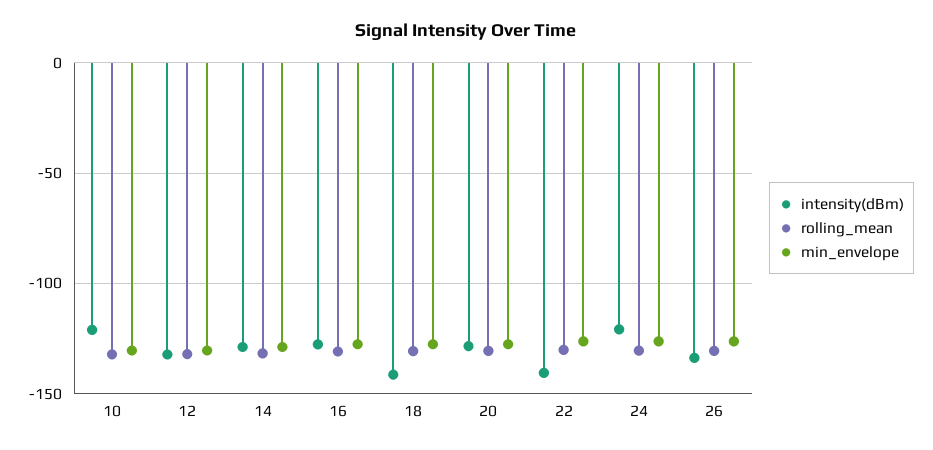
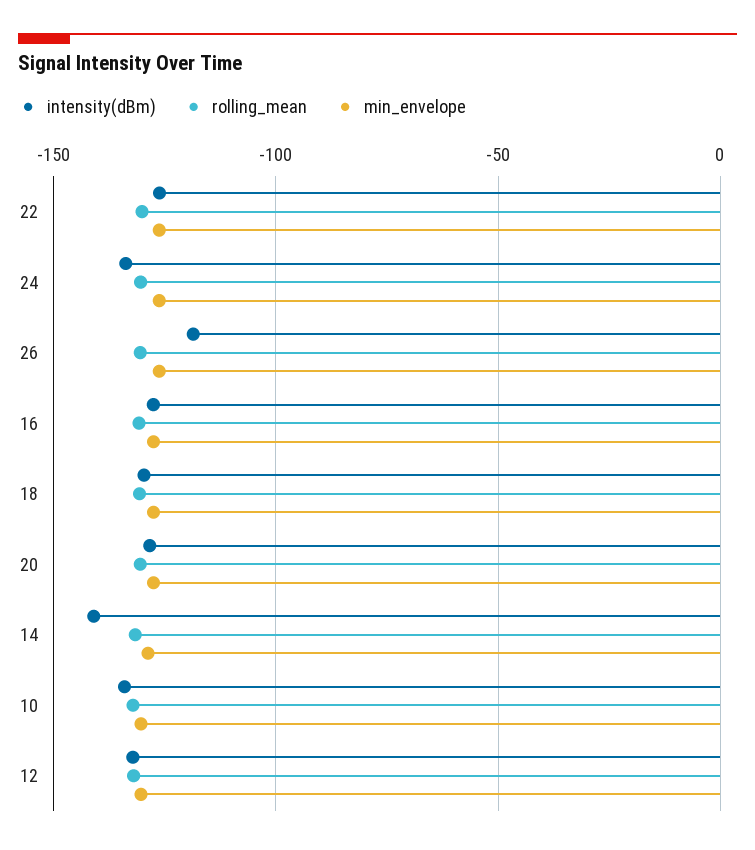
intensity(dBm), 10: -120 -> -135
intensity(dBm), 14: -130 -> -140
intensity(dBm), 18: -140 -> -130
intensity(dBm), 22: -140 -> -125
intensity(dBm), 24: -120 -> -135
intensity(dBm), 26: -135 -> -120

